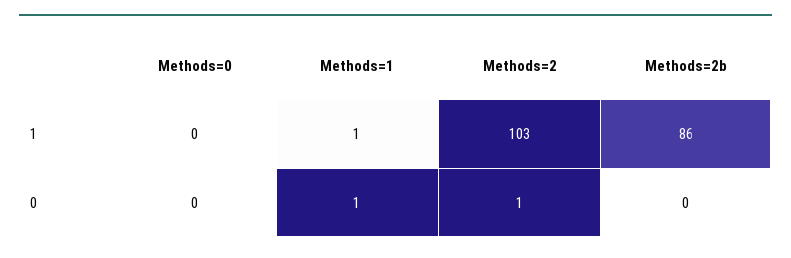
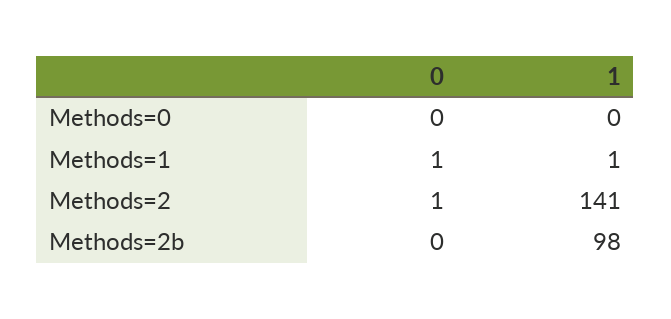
Methods=2, 1: 103 -> 141
Methods=2b, 1: 86 -> 98

